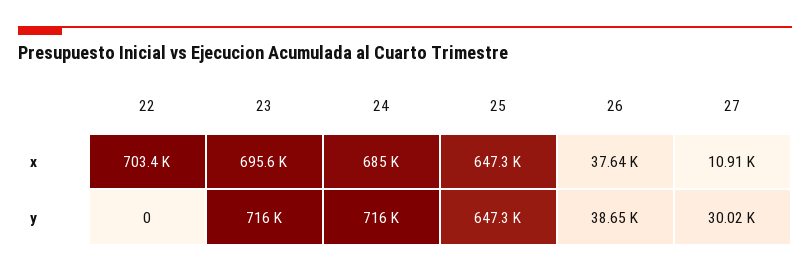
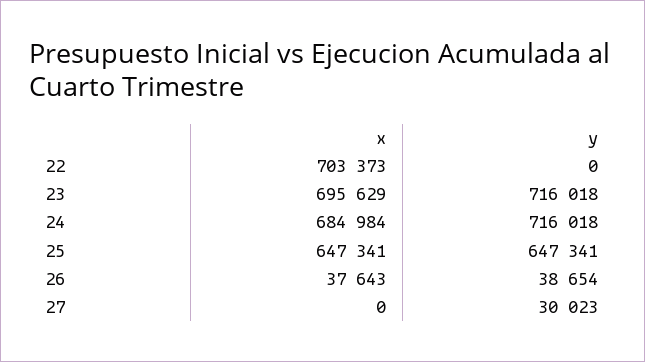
27, x: 10910 -> 0

